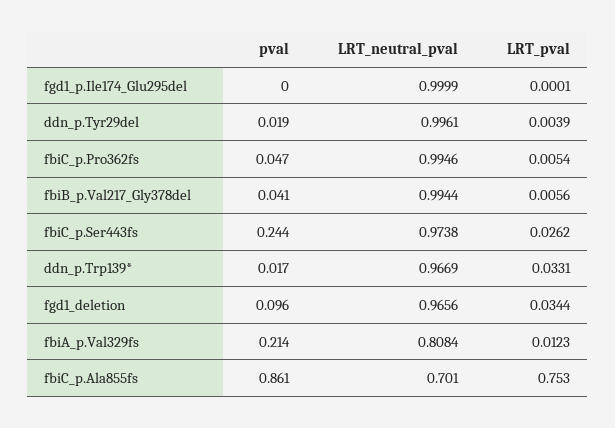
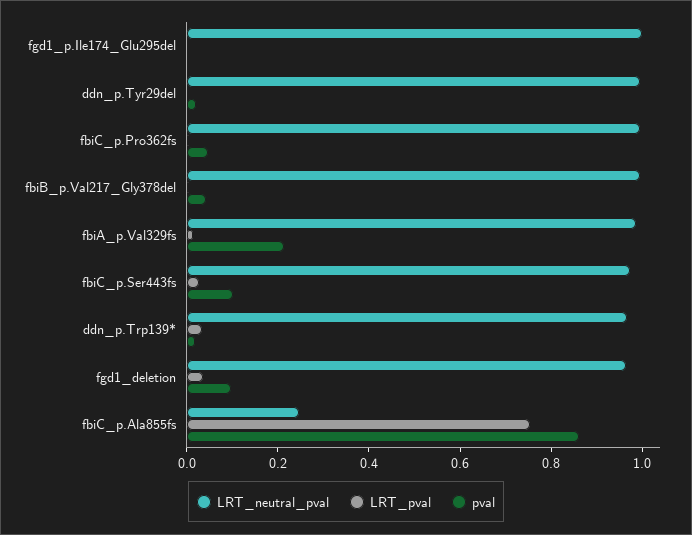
pval, fbiC_p.Ser443fs: 0.244 -> 0.1
LRT_neutral_pval, fbiA_p.Val329fs: 0.8084 -> 1
LRT_neutral_pval, fbiC_p.Ala855fs: 0.701 -> 0.25

